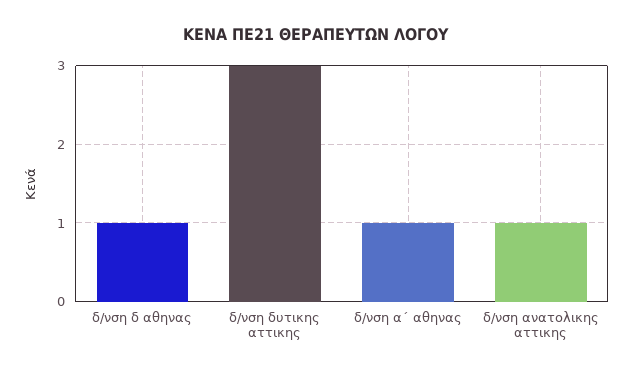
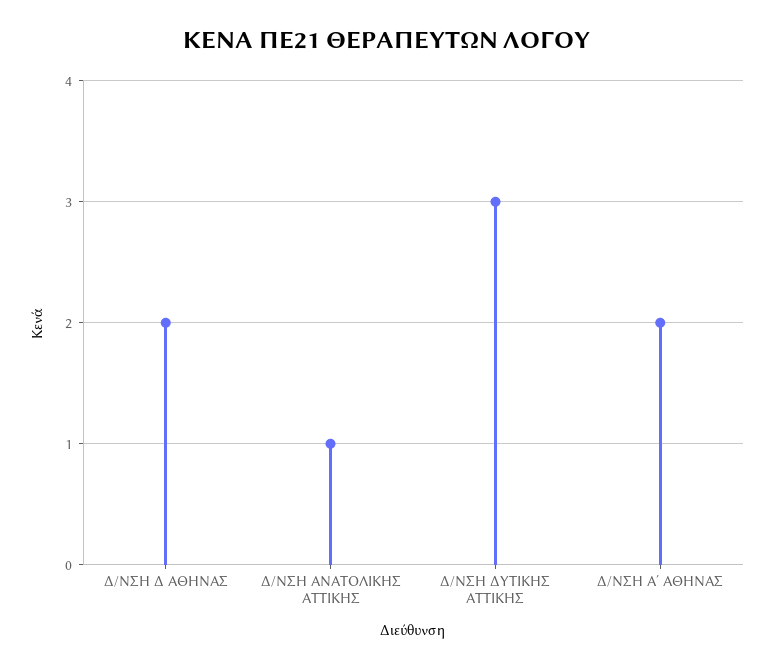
δ/νση δ αθηνας: 1 -> 2
δ/νση α΄ αθηνας: 1 -> 2

